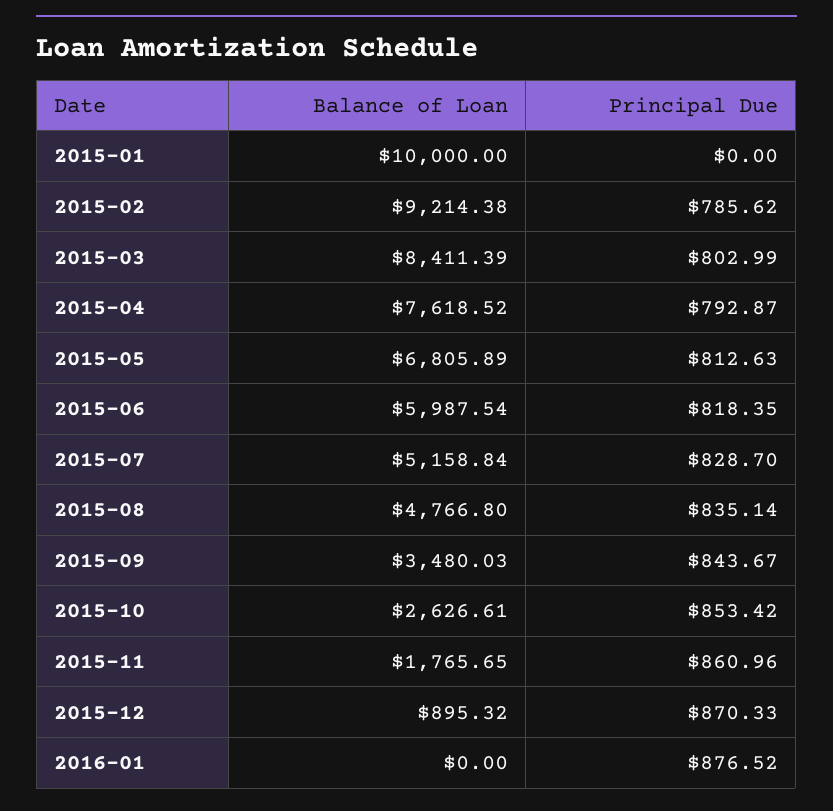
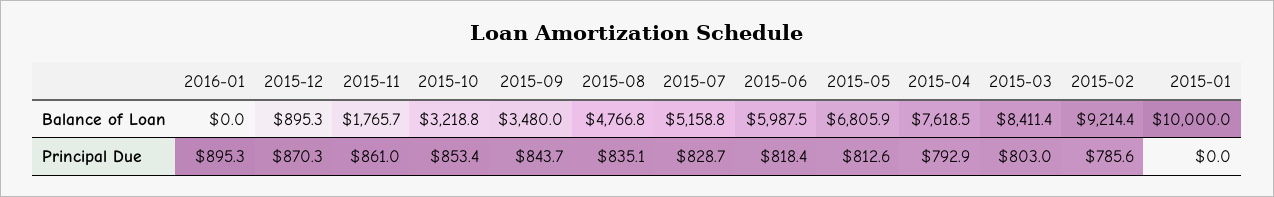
Balance of Loan, 2015-10: 2626.61 -> 3218.8
Principal Due, 2016-01: 876.52 -> 895.3

